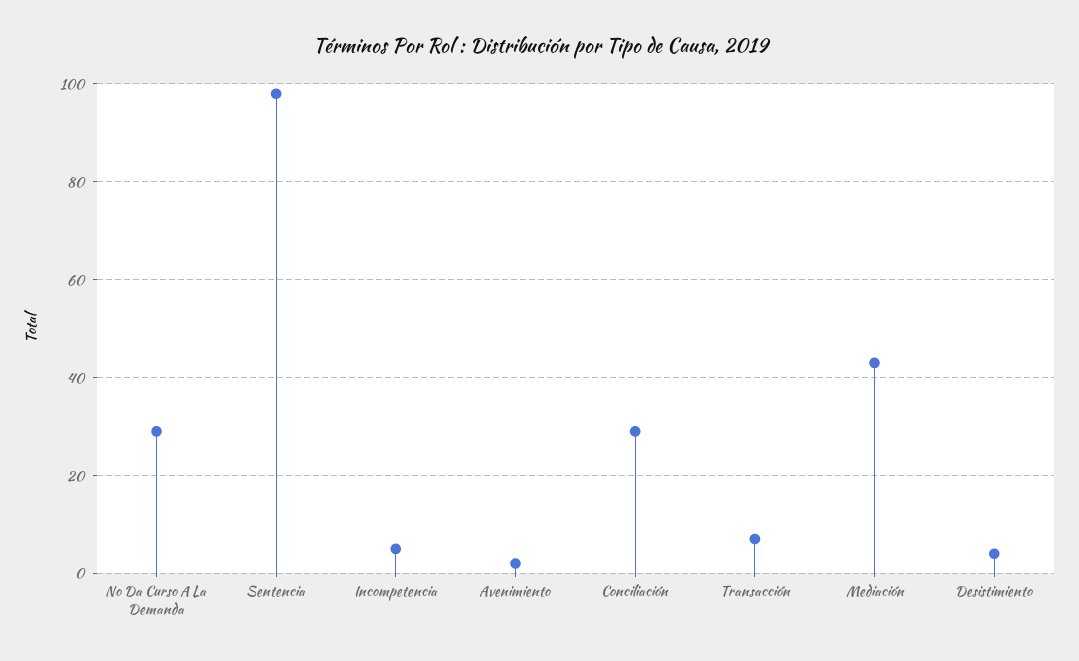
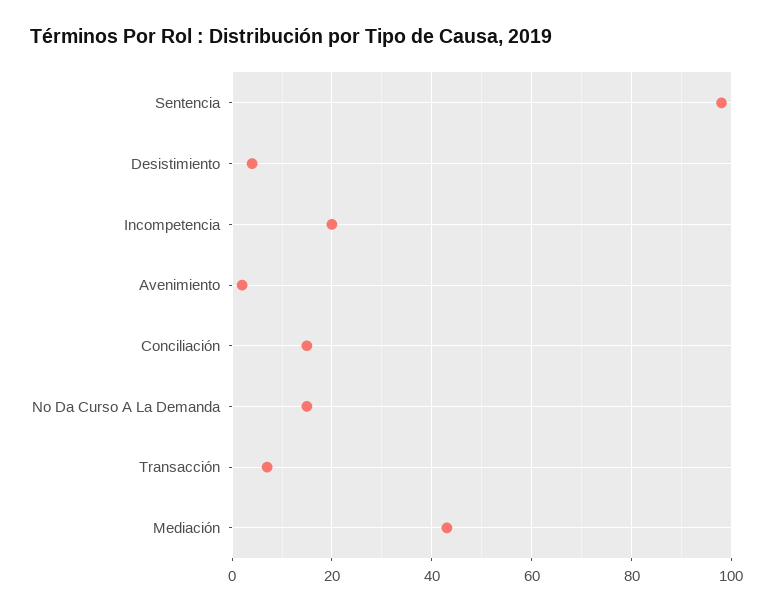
No Da Curso A La Demanda: 30 -> 15
Incompetencia: 5 -> 20
Conciliación: 30 -> 15

